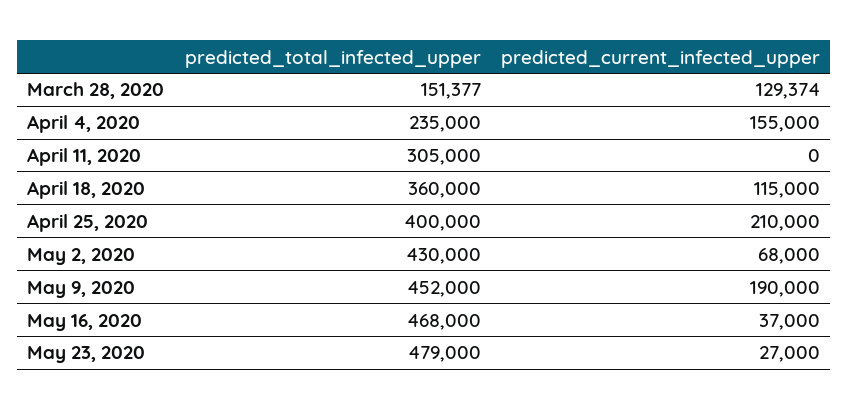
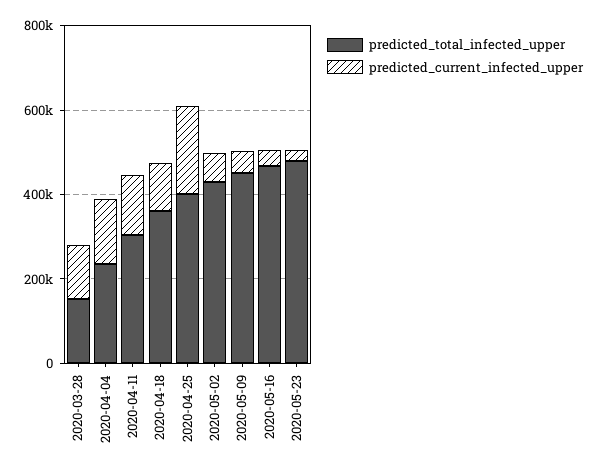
predicted_current_infected_upper, April 11, 2020: 0 -> 150000
predicted_current_infected_upper, May 9, 2020: 190000 -> 50000

